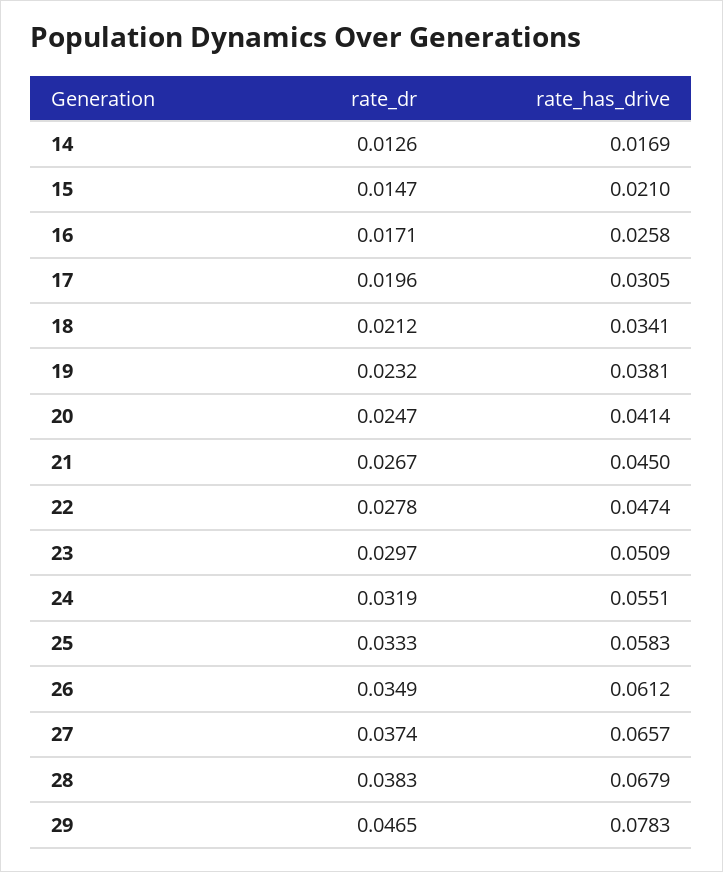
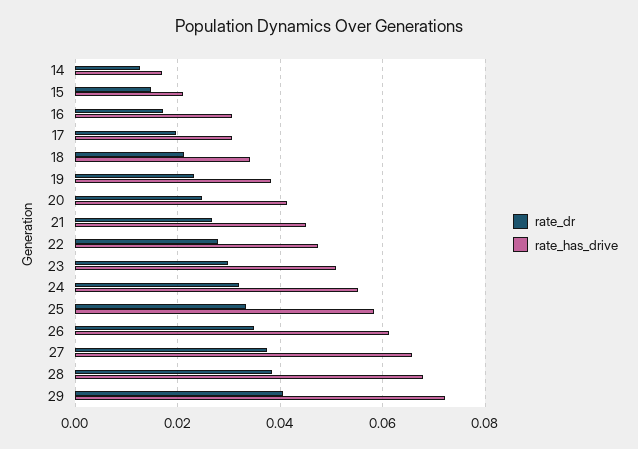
rate_has_drive, 16: 0.0258 -> 0.03
rate_dr, 29: 0.0465 -> 0.04
rate_has_drive, 29: 0.0783 -> 0.072

